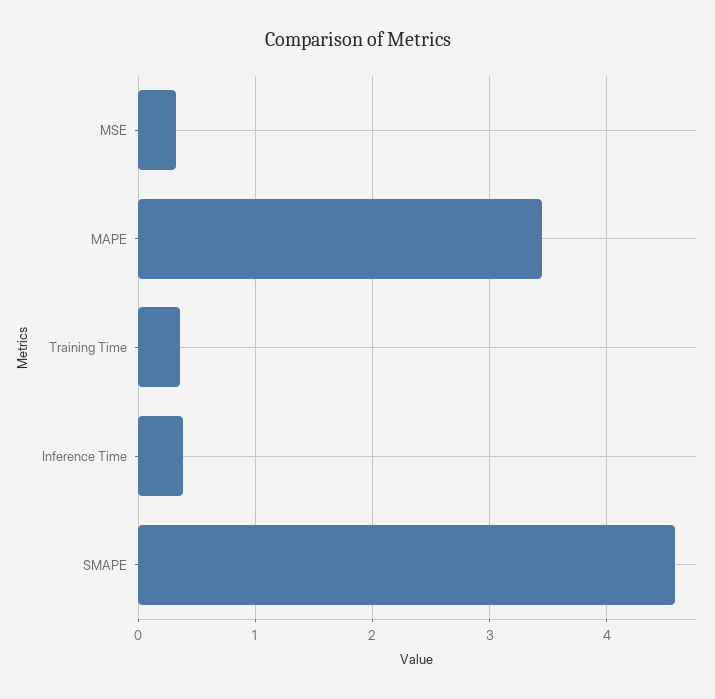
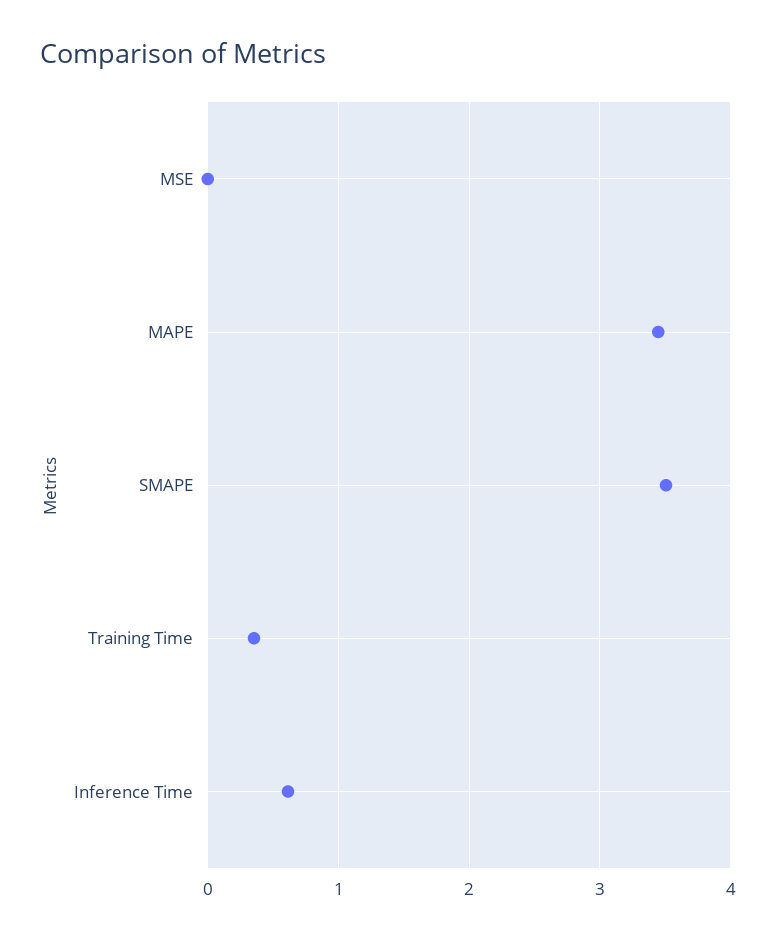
MSE: 0.3 -> 0
Inference Time: 0.4 -> 0.6
SMAPE: 4.6 -> 3.5

